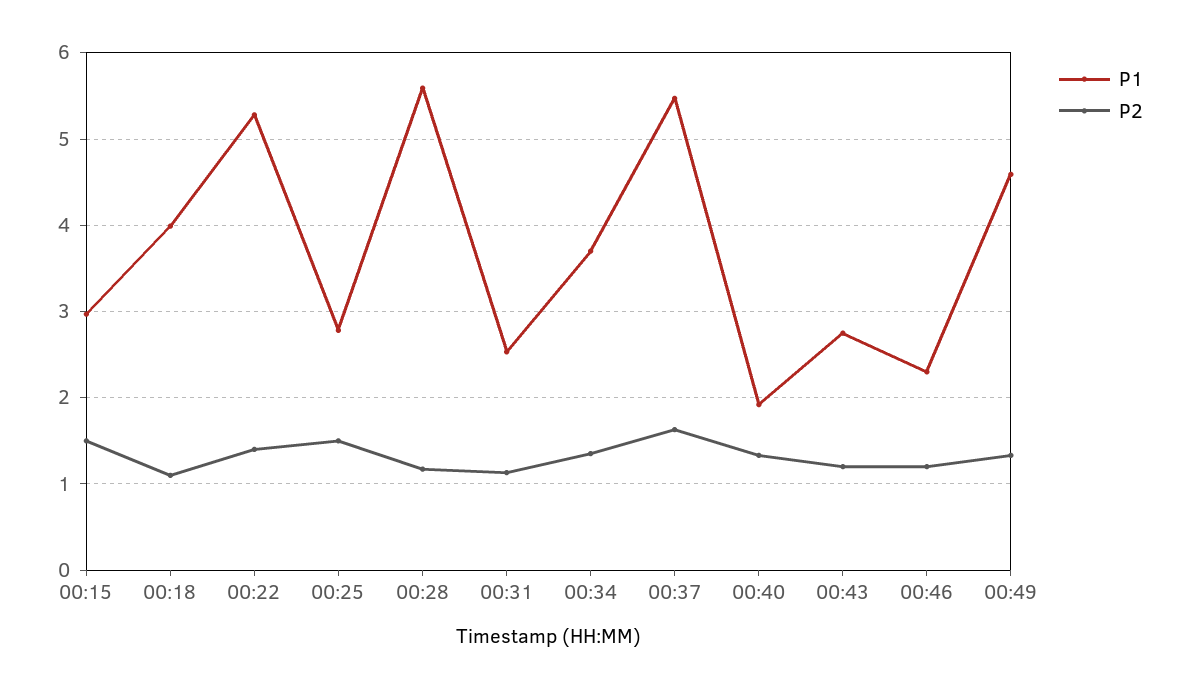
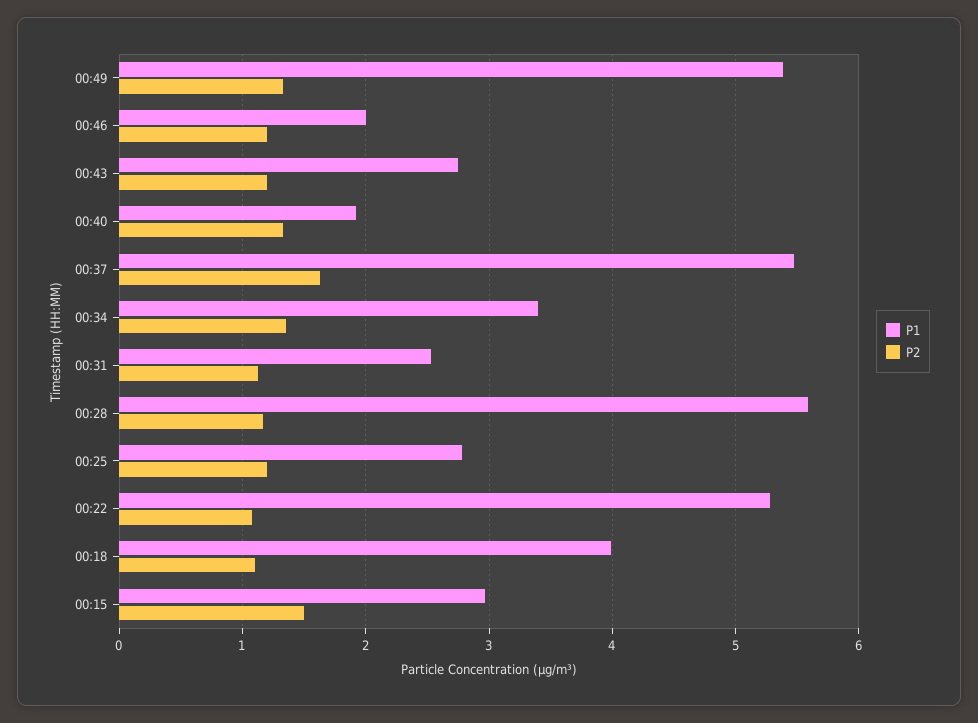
P2, 00:22: 1.4 -> 1.1
P2, 00:25: 1.5 -> 1.2
P1, 00:34: 3.7 -> 3.4
P1, 00:46: 2.3 -> 2
P1, 00:49: 4.6 -> 5.4

